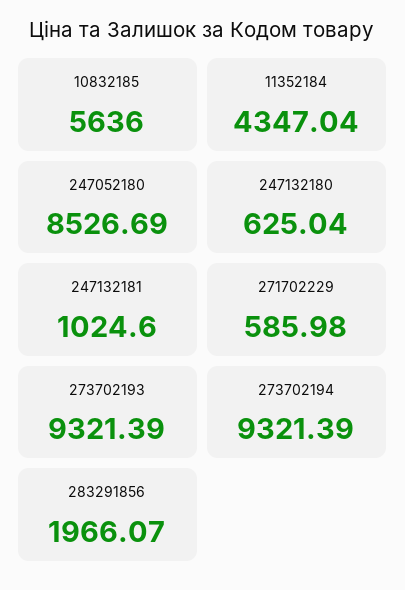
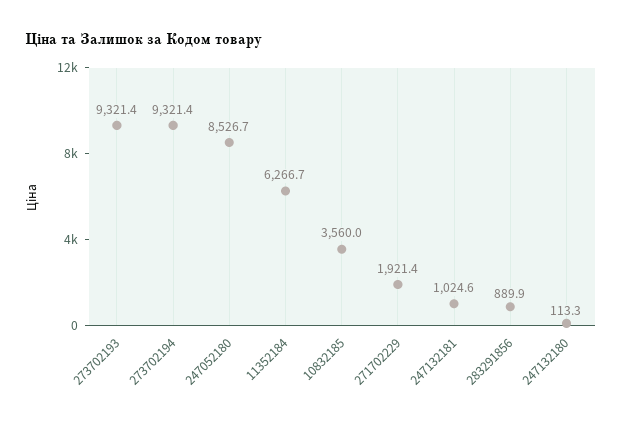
10832185: 5636 -> 3560
11352184: 4347.04 -> 6266.7
247132180: 625.04 -> 113.3
271702229: 585.98 -> 1921.4
283291856: 1966.07 -> 889.9

